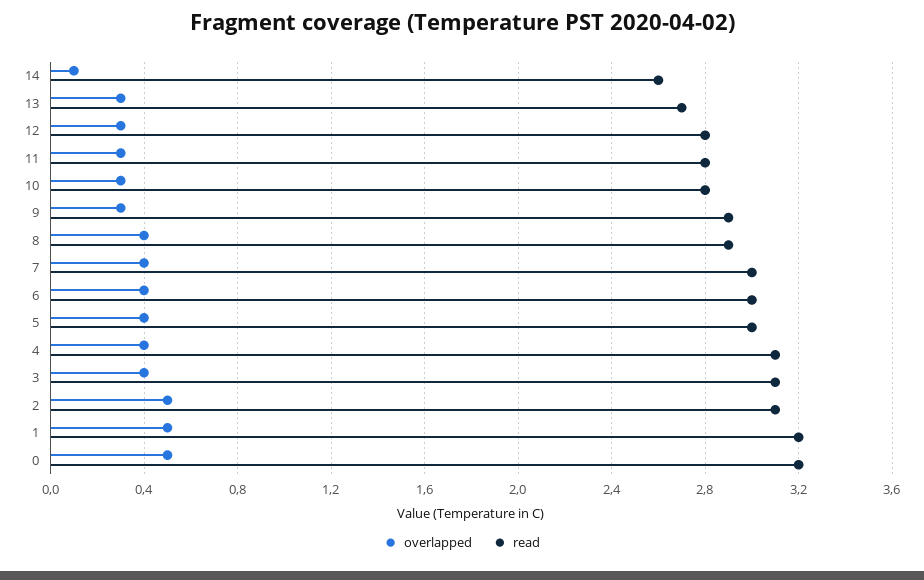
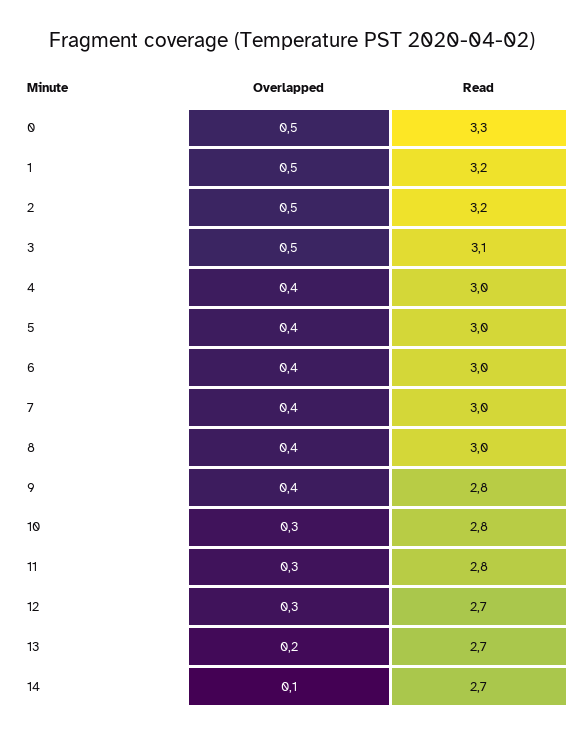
read, 14: 2.6 -> 2.7
overlapped, 13: 0.3 -> 0.2
read, 12: 2.8 -> 2.7
overlapped, 9: 0.3 -> 0.4
read, 9: 2.9 -> 2.8
read, 8: 2.9 -> 3
read, 4: 3.1 -> 3
overlapped, 3: 0.4 -> 0.5
read, 2: 3.1 -> 3.2
read, 0: 3.2 -> 3.3

